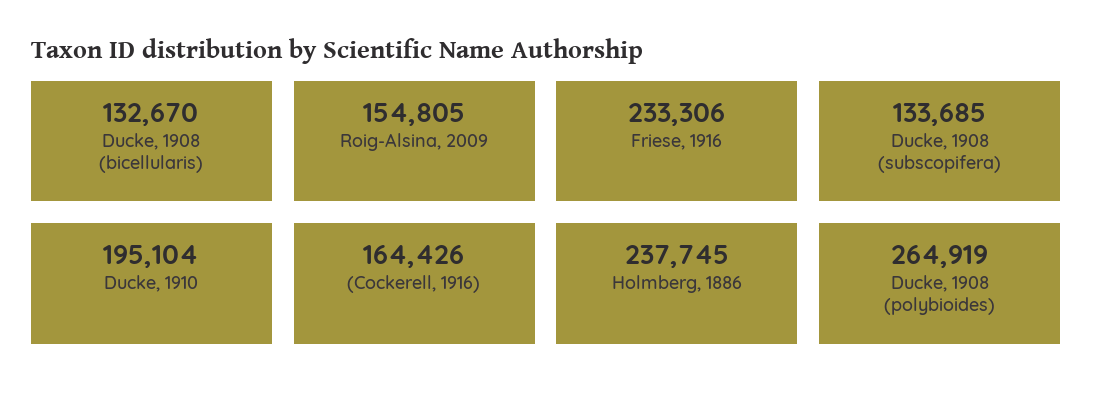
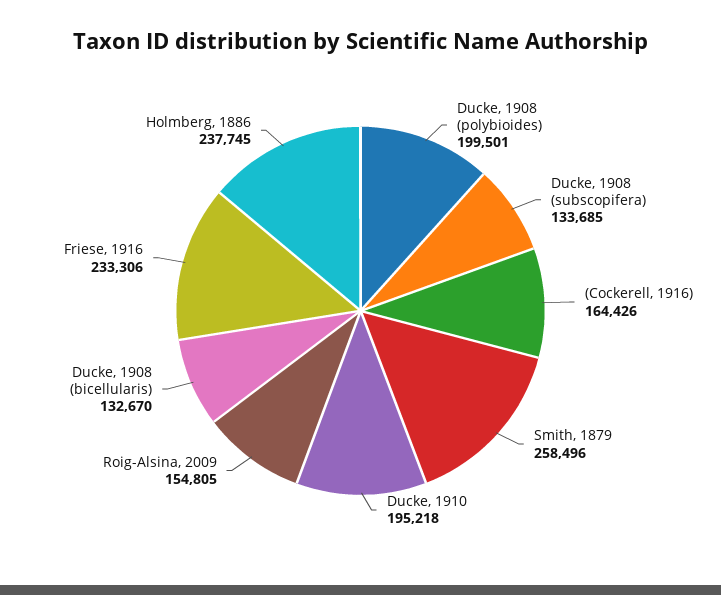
Ducke, 1910: 195104 -> 195218
Ducke, 1908 (polybioides): 264919 -> 199501
Smith, 1879: none -> 258496

